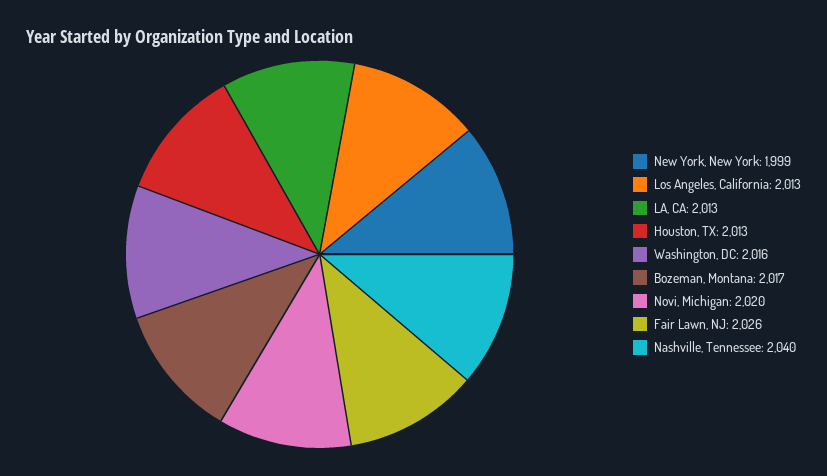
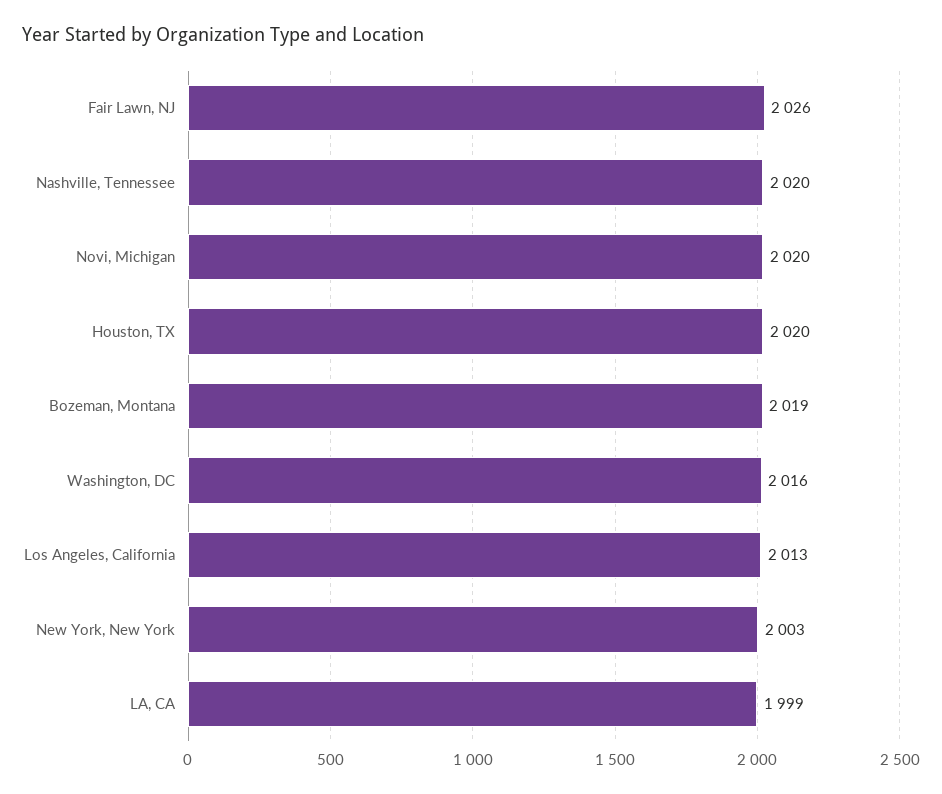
New York, New York: 1999 -> 2003
LA, CA: 2013 -> 1999
Houston, TX: 2013 -> 2020
Bozeman, Montana: 2017 -> 2019
Nashville, Tennessee: 2040 -> 2020

